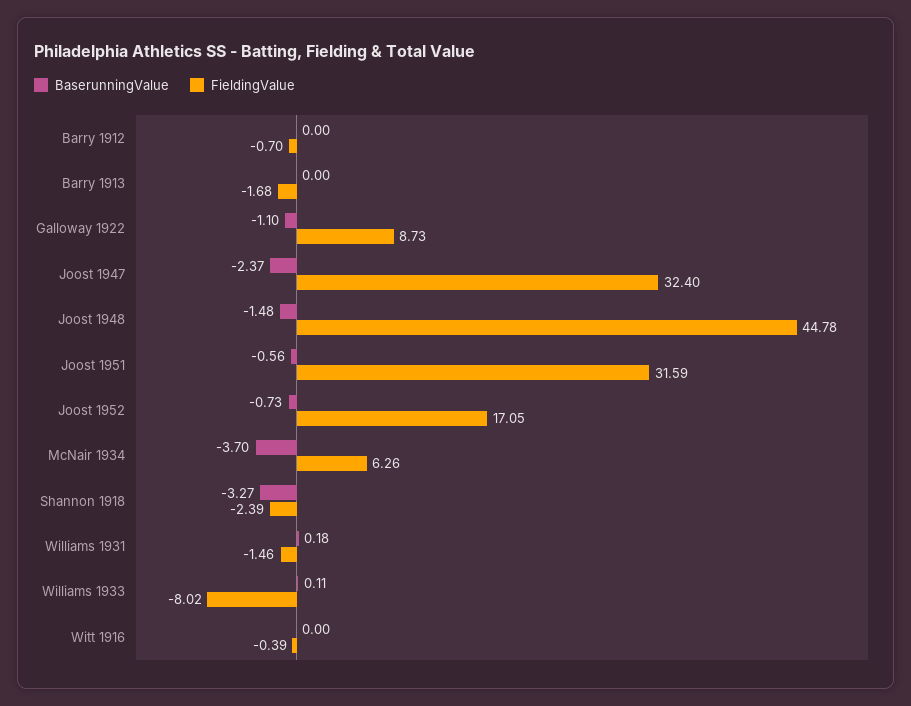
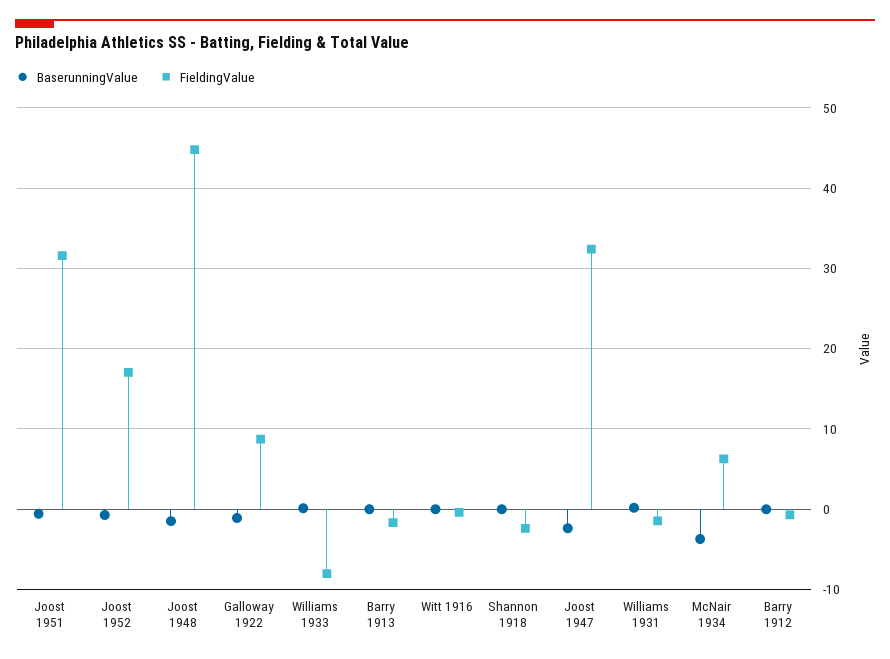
BaserunningValue, Shannon 1918: -3.27 -> 0

